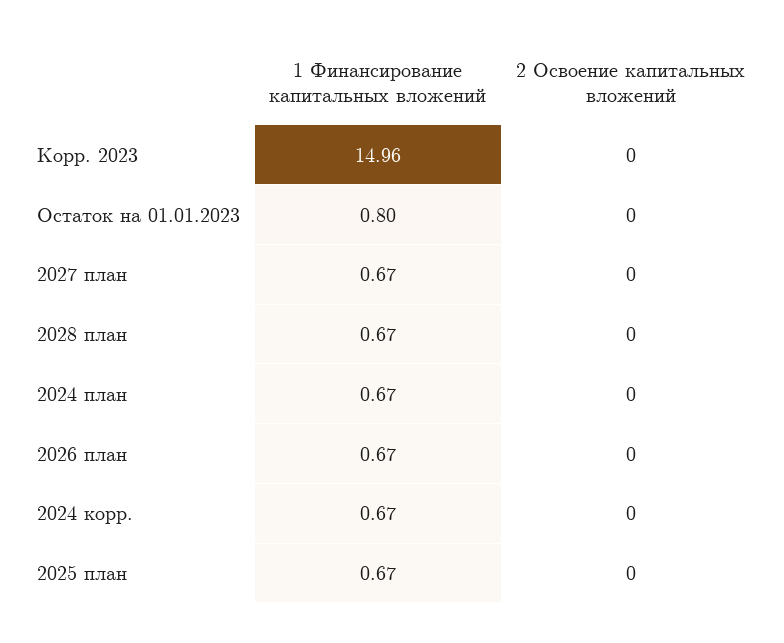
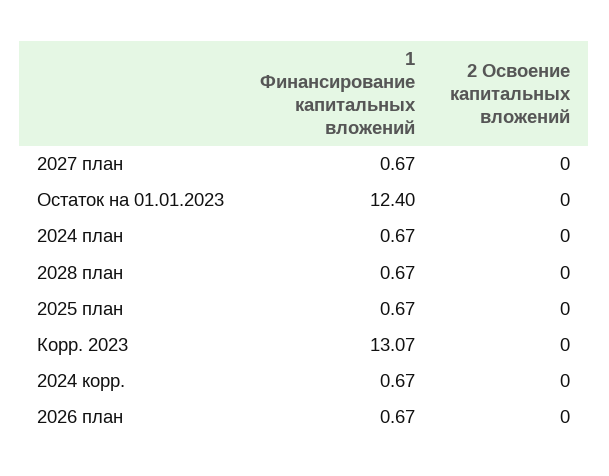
1 Финансирование капитальных вложений, Корр. 2023: 14.96 -> 13.07
1 Финансирование капитальных вложений, Остаток на 01.01.2023: 0.8 -> 12.4

